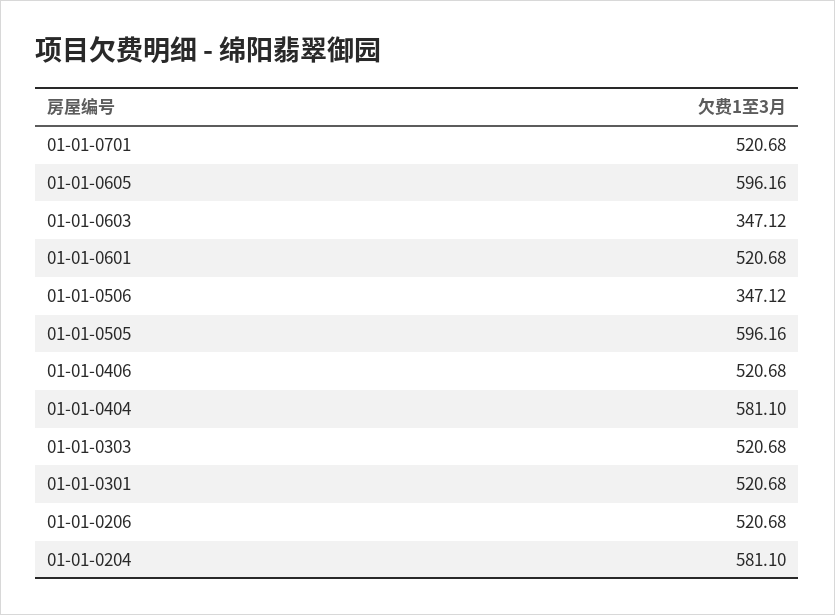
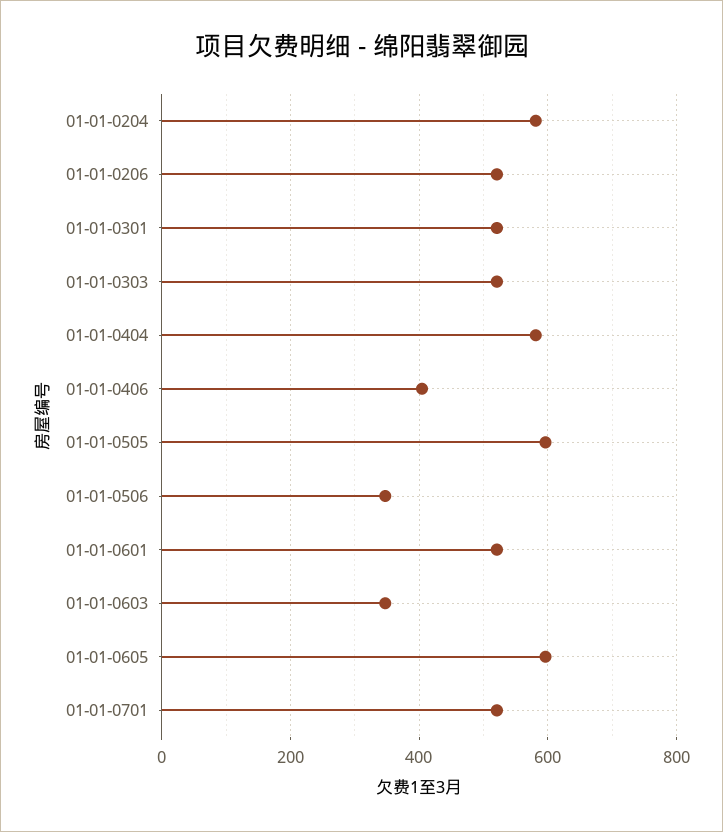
01-01-0406: 520.68 -> 400

